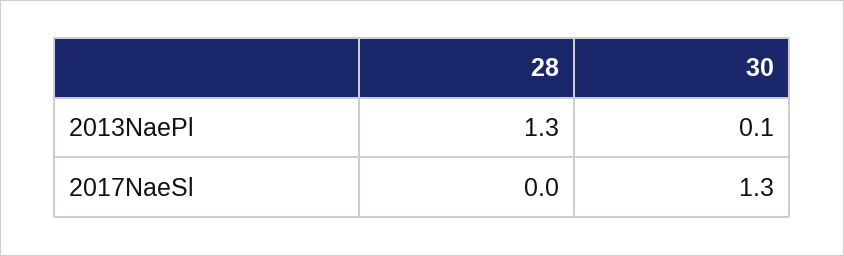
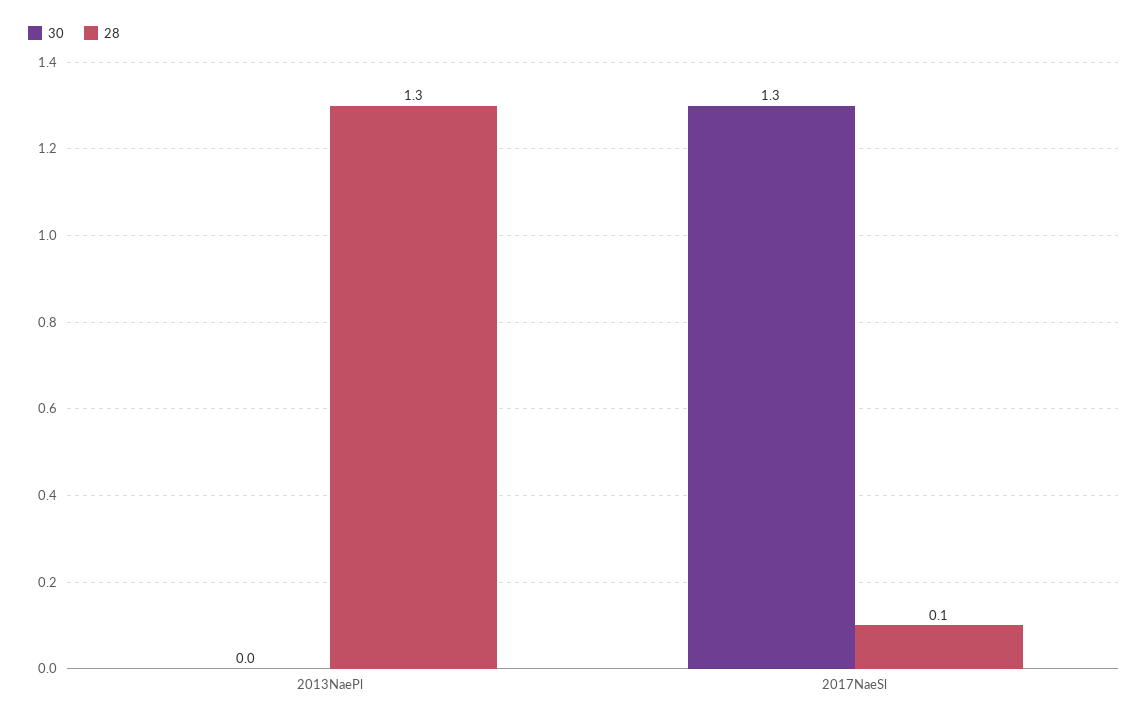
30, 2013NaePl: 0.1 -> 0
28, 2017NaeSl: 0 -> 0.1

